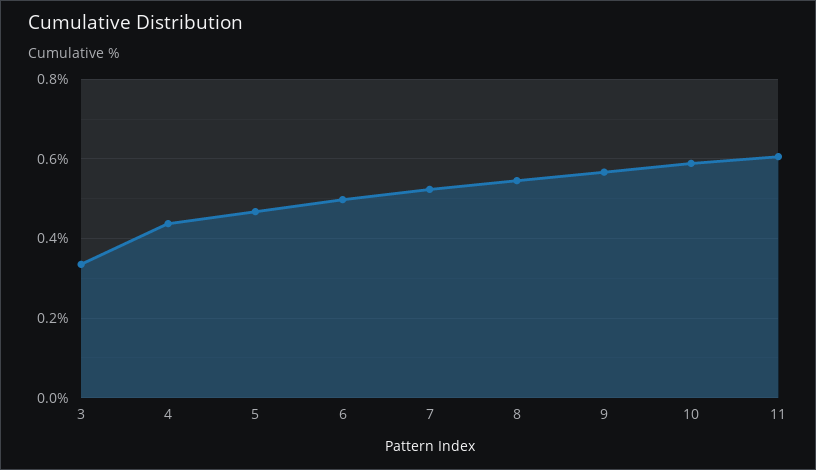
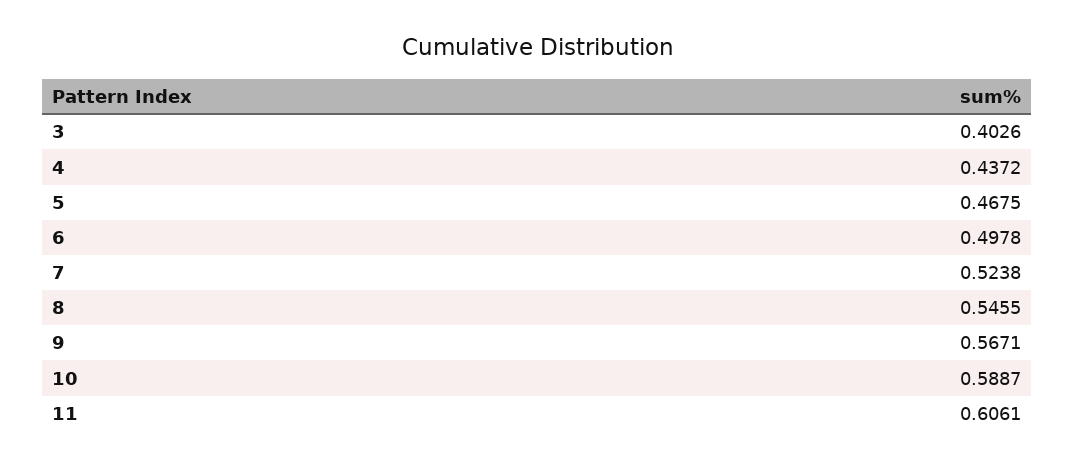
3: 0.34 -> 0.4026

